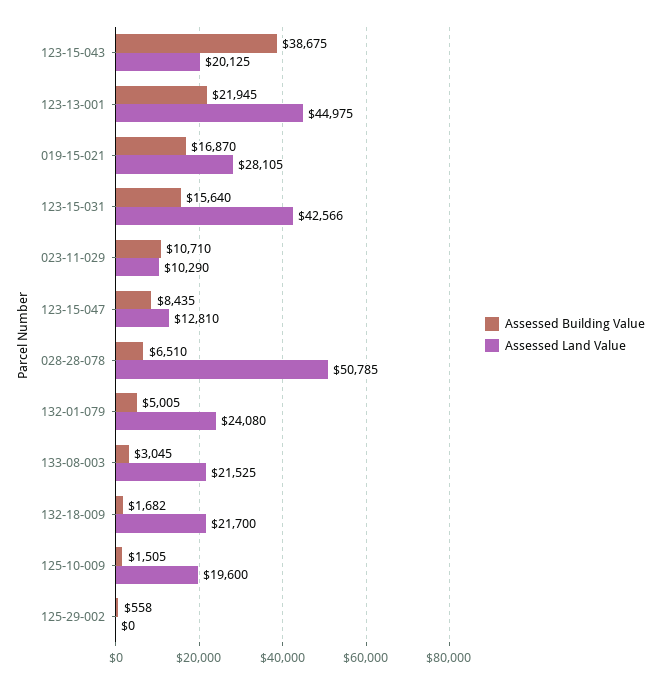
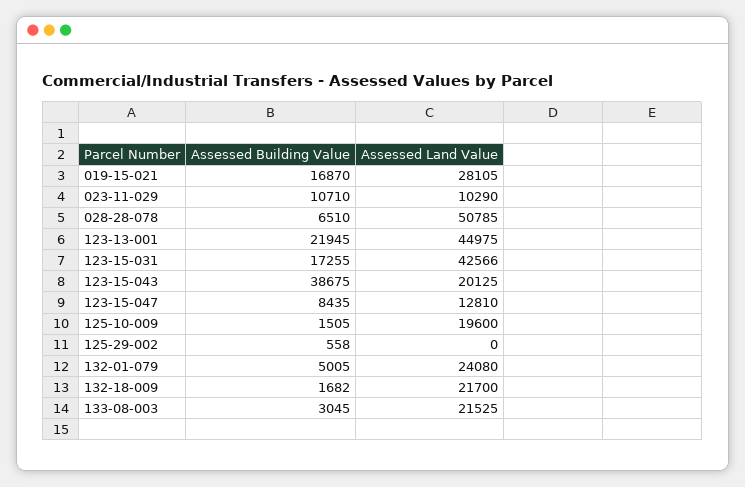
Assessed Building Value, 123-15-031: 15640 -> 17255

